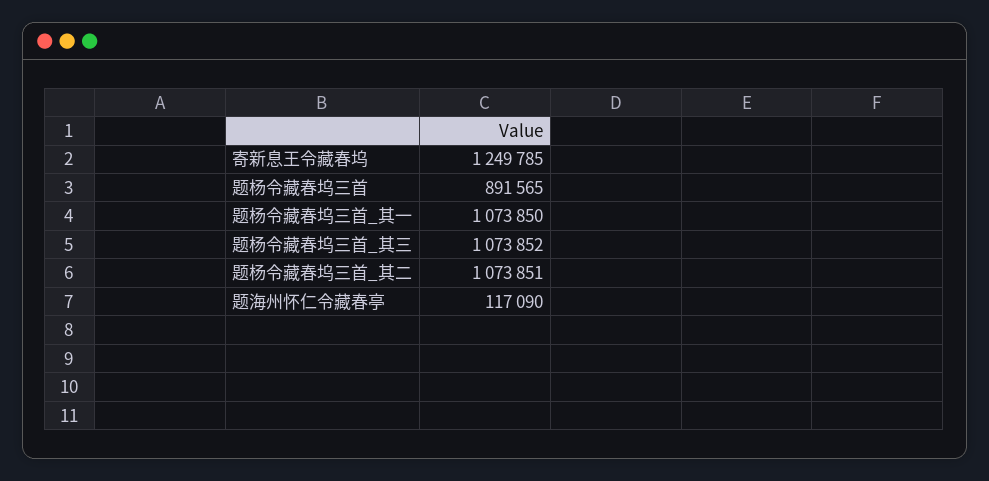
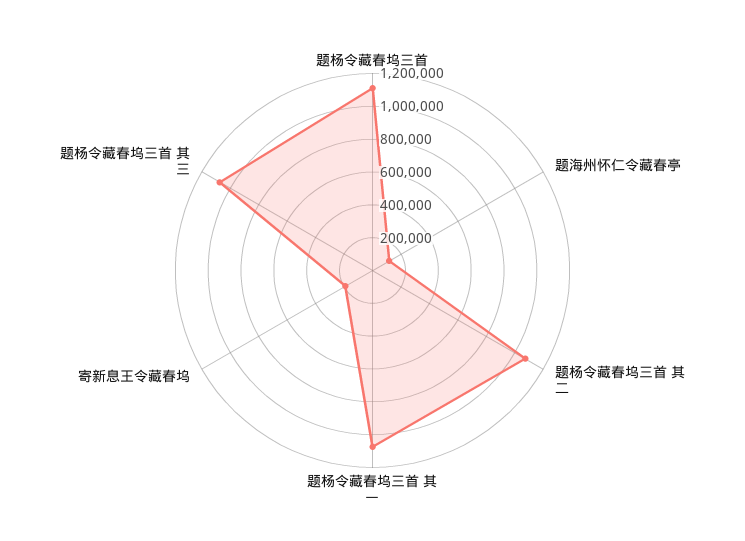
寄新息王令藏春坞: 1249785 -> 200000
题杨令藏春坞三首: 891565 -> 1100000

